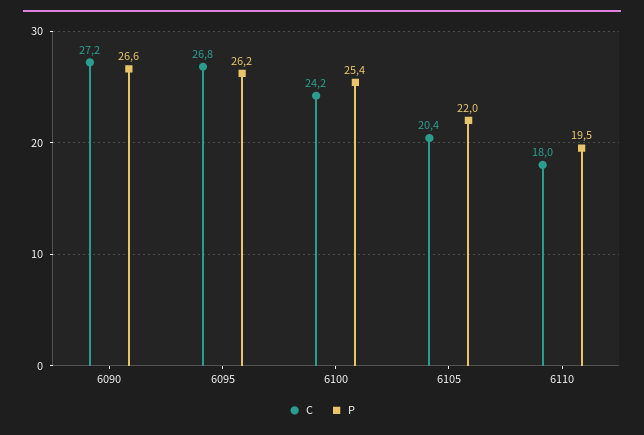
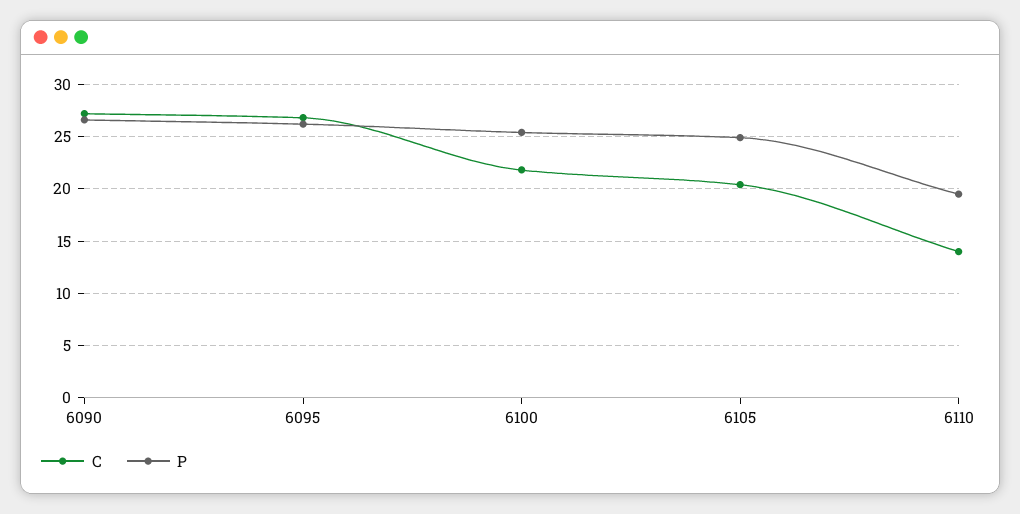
C, 6100: 24.2 -> 22
P, 6105: 22 -> 25
C, 6110: 18 -> 14

